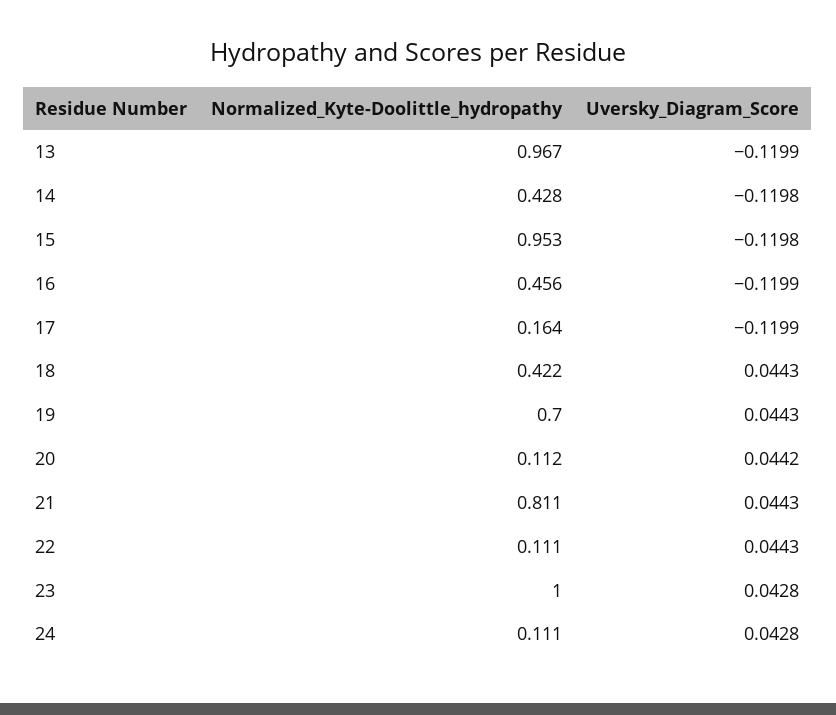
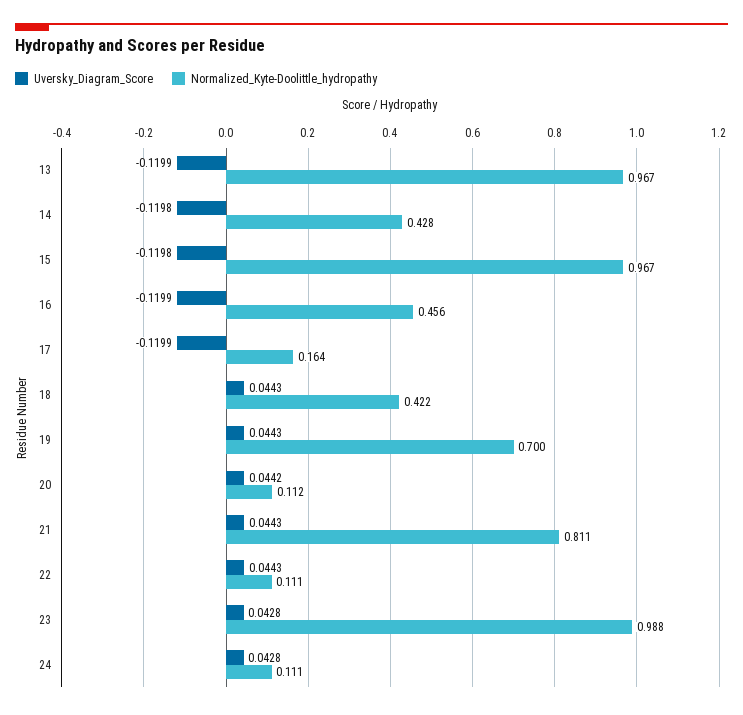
Normalized_Kyte-Doolittle_hydropathy, 15: 0.953 -> 0.967
Normalized_Kyte-Doolittle_hydropathy, 23: 1 -> 0.988

